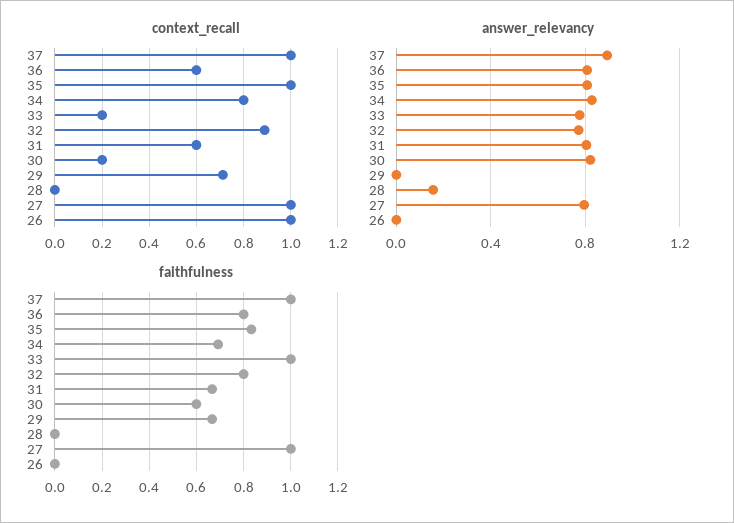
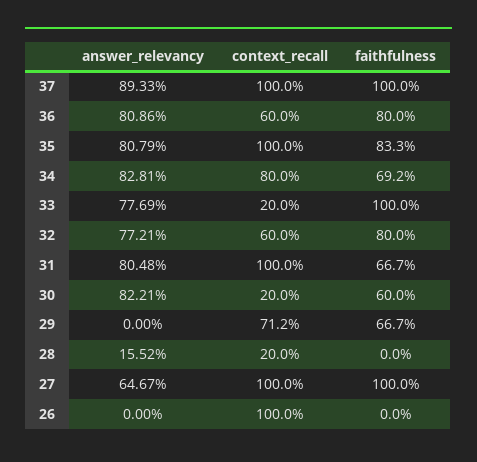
context_recall, 32: 0.9 -> 0.6
context_recall, 31: 0.6 -> 1
context_recall, 28: 0 -> 0.2
answer_relevancy, 27: 0.8 -> 0.6467

